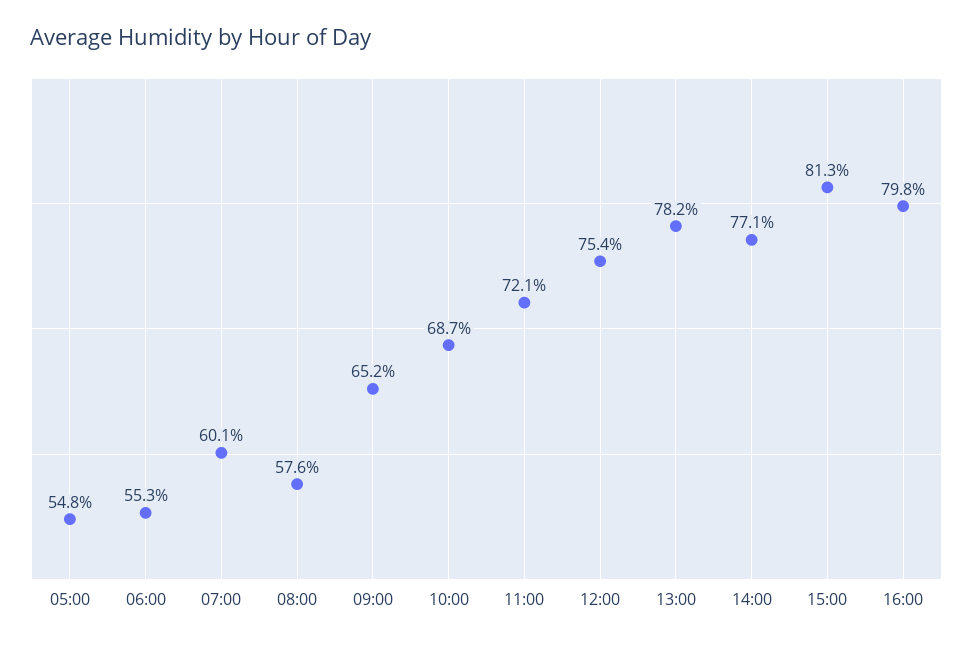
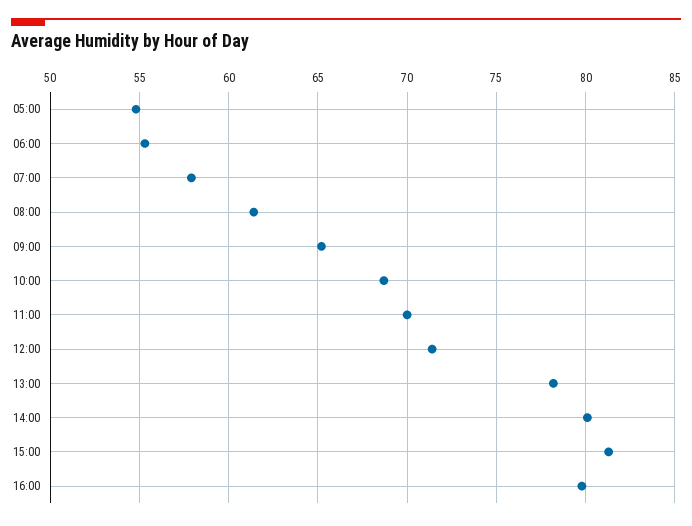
07:00: 60.1 -> 58
08:00: 57.6 -> 61.5
11:00: 72.1 -> 70
12:00: 75.4 -> 71.5
14:00: 77.1 -> 80

